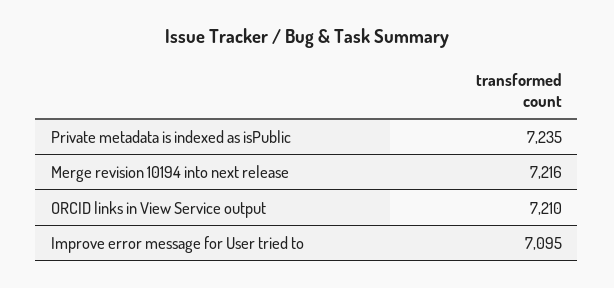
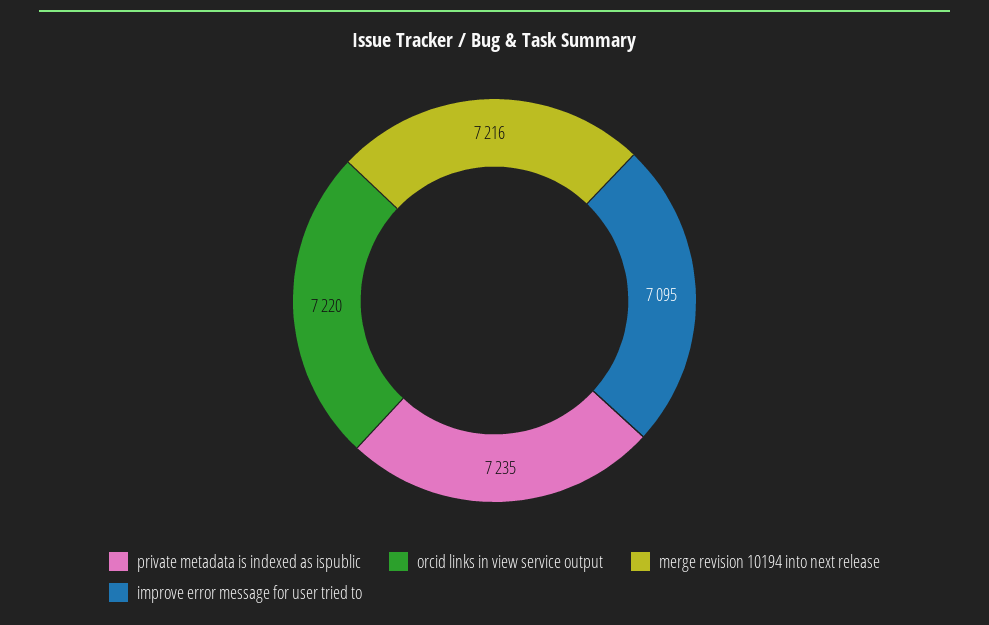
ORCID links in View Service output: 7210 -> 7220

